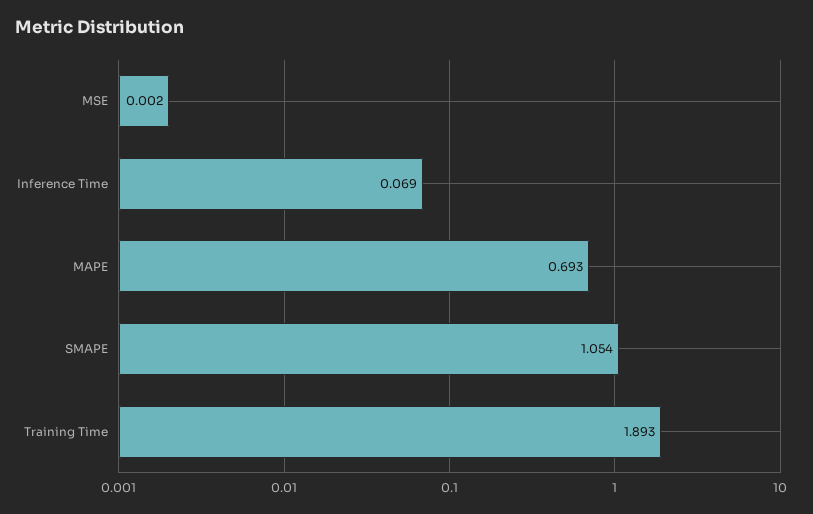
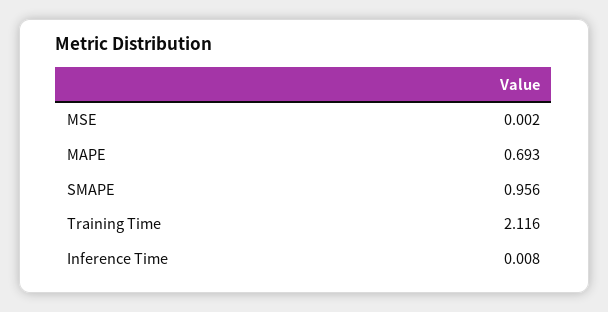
Inference Time: 0.069 -> 0.008
SMAPE: 1.054 -> 0.956
Training Time: 1.893 -> 2.116

